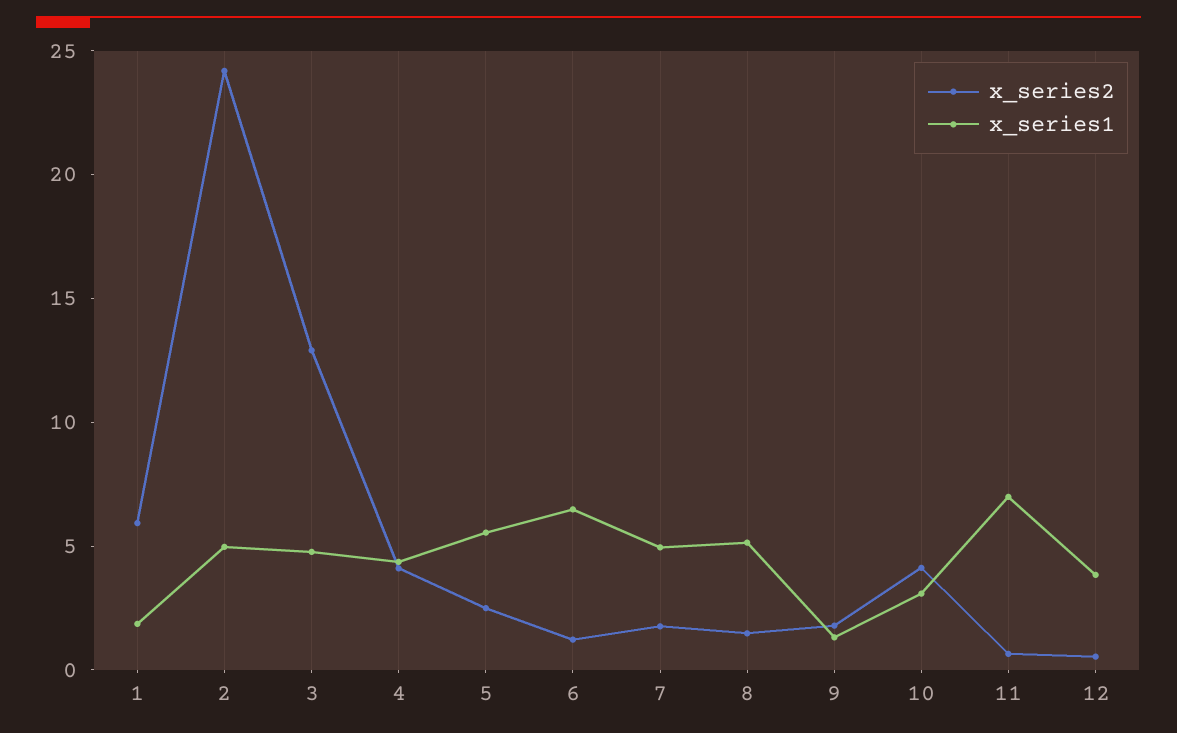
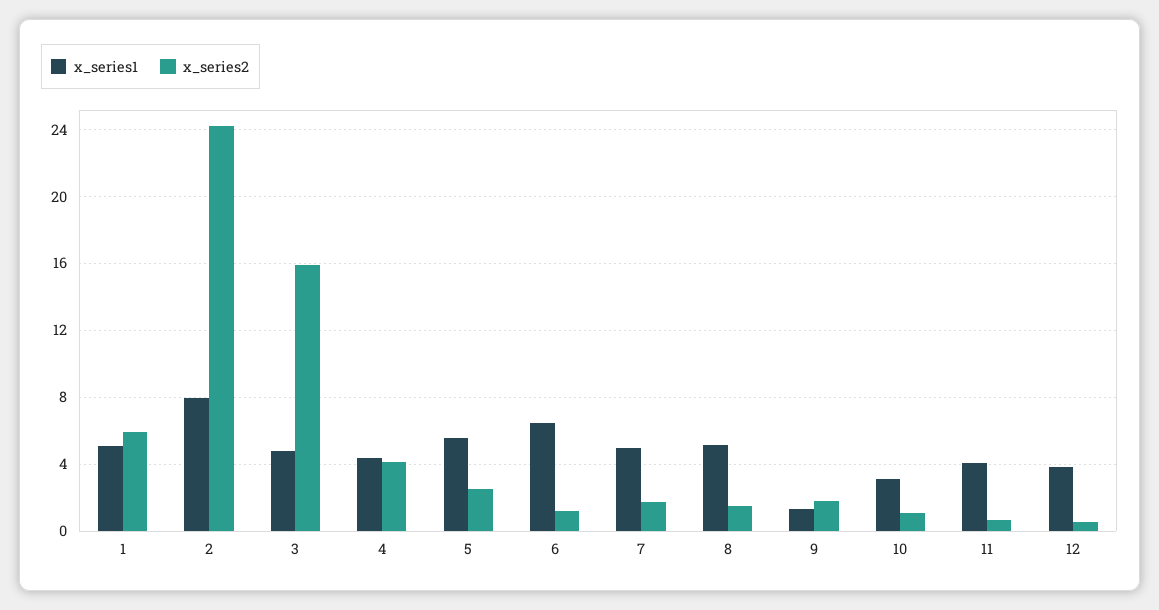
x_series1, 1: 2 -> 5
x_series1, 2: 5 -> 8
x_series2, 3: 13 -> 16
x_series2, 10: 4 -> 1
x_series1, 11: 7 -> 4

